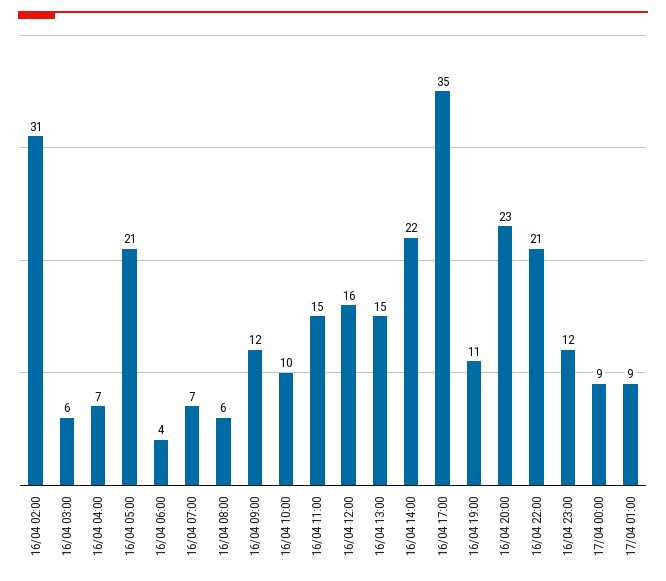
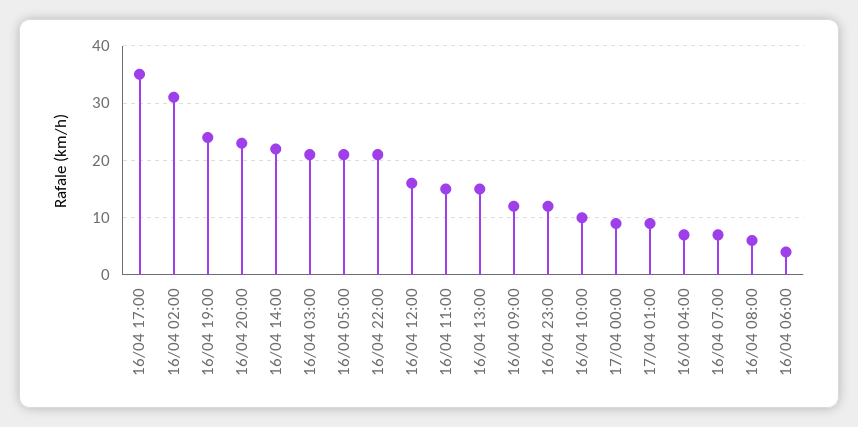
16/04 03:00: 6 -> 20
16/04 19:00: 11 -> 25

